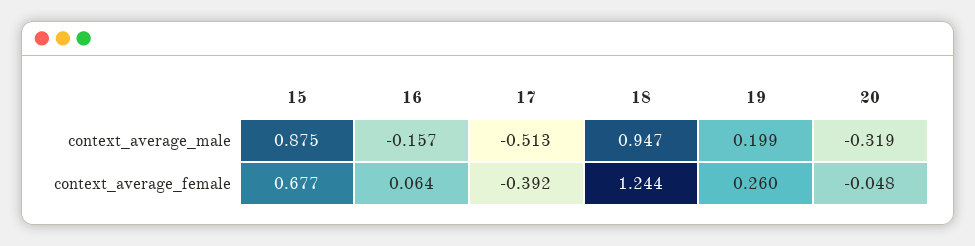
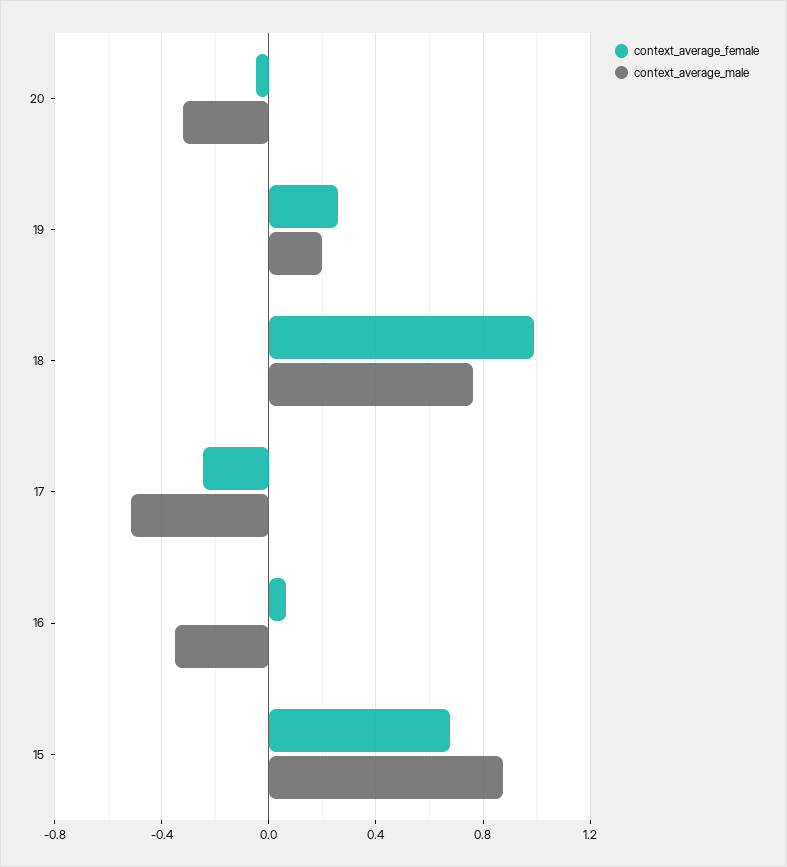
context_average_male, 16: -0.157 -> -0.35
context_average_male, 18: 0.947 -> 0.75
context_average_female, 17: -0.392 -> -0.25
context_average_female, 18: 1.244 -> 1

